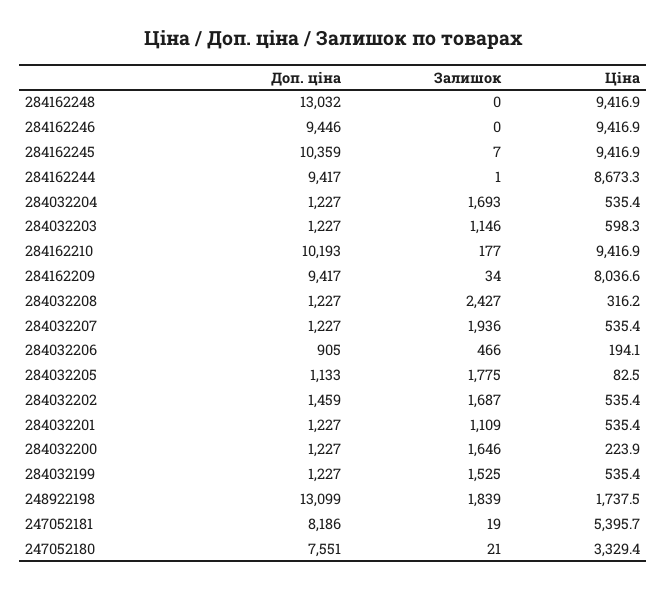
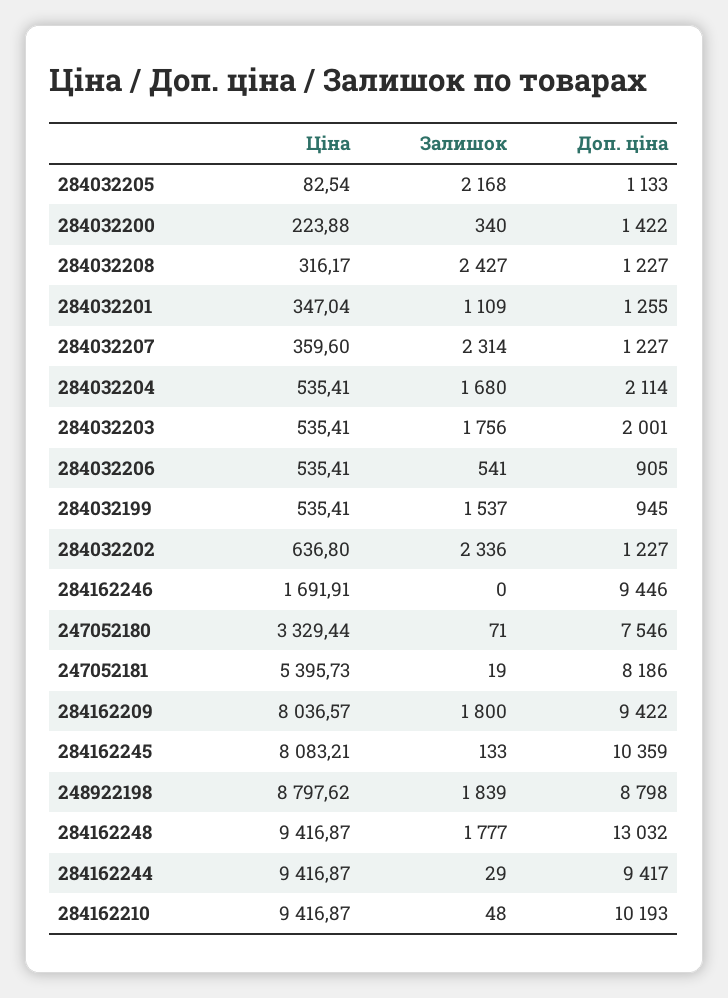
Залишок, 284162248: 0 -> 1777
Ціна, 284162246: 9416.9 -> 1691.91
Залишок, 284162245: 7 -> 133
Ціна, 284162245: 9416.9 -> 8083.21
Залишок, 284162244: 1 -> 29
Ціна, 284162244: 8673.3 -> 9416.87
Доп. ціна, 284032204: 1227 -> 2114
Залишок, 284032204: 1693 -> 1680
Доп. ціна, 284032203: 1227 -> 2001
Залишок, 284032203: 1146 -> 1756
Ціна, 284032203: 598.3 -> 535.41
Залишок, 284162210: 177 -> 48
Доп. ціна, 284162209: 9417 -> 9422
Залишок, 284162209: 34 -> 1800
Залишок, 284032207: 1936 -> 2314
Ціна, 284032207: 535.4 -> 359.6
Залишок, 284032206: 466 -> 541
Ціна, 284032206: 194.1 -> 535.41
Залишок, 284032205: 1775 -> 2168
Доп. ціна, 284032202: 1459 -> 1227
Залишок, 284032202: 1687 -> 2336
Ціна, 284032202: 535.4 -> 636.8
Доп. ціна, 284032201: 1227 -> 1255
Ціна, 284032201: 535.4 -> 347.04
Доп. ціна, 284032200: 1227 -> 1422
Залишок, 284032200: 1646 -> 340
Доп. ціна, 284032199: 1227 -> 945
Залишок, 284032199: 1525 -> 1537
Доп. ціна, 248922198: 13099 -> 8798
Ціна, 248922198: 1737.5 -> 8797.62
Доп. ціна, 247052180: 7551 -> 7546
Залишок, 247052180: 21 -> 71

